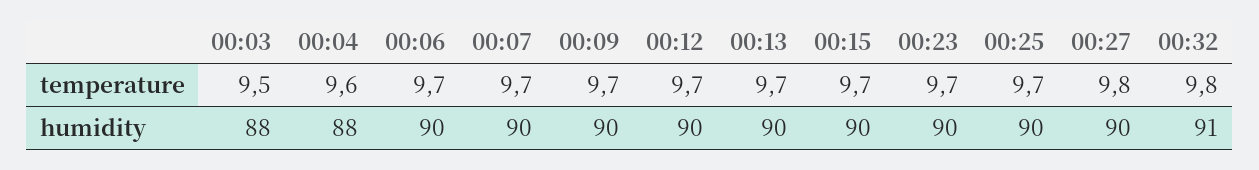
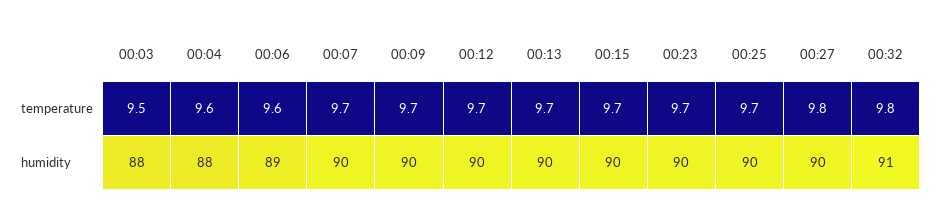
00:06, temperature: 9.7 -> 9.6
00:06, humidity: 90 -> 89

